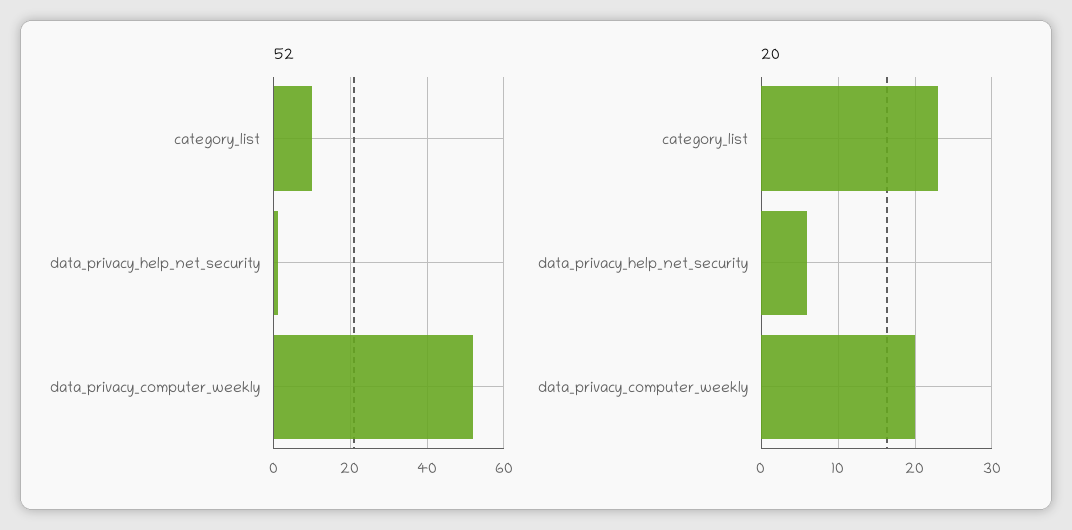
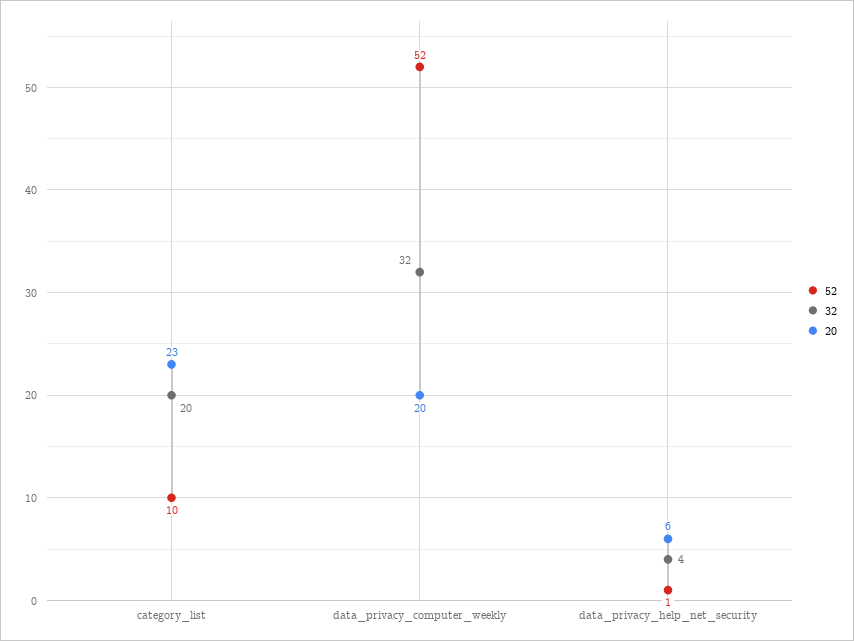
32, category_list: none -> 20
32, data_privacy_computer_weekly: none -> 32
32, data_privacy_help_net_security: none -> 4

